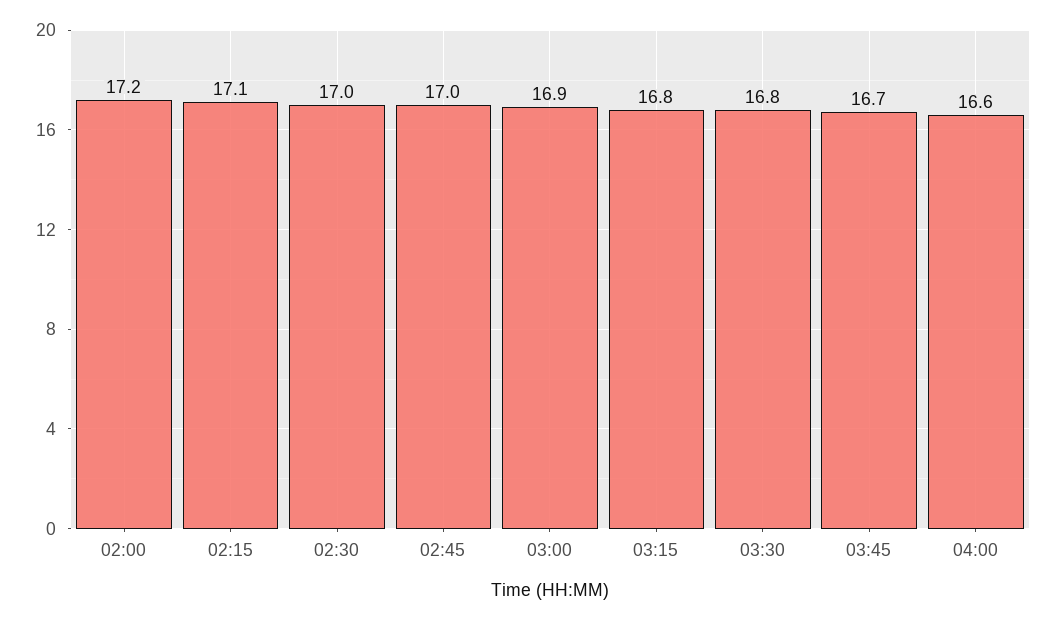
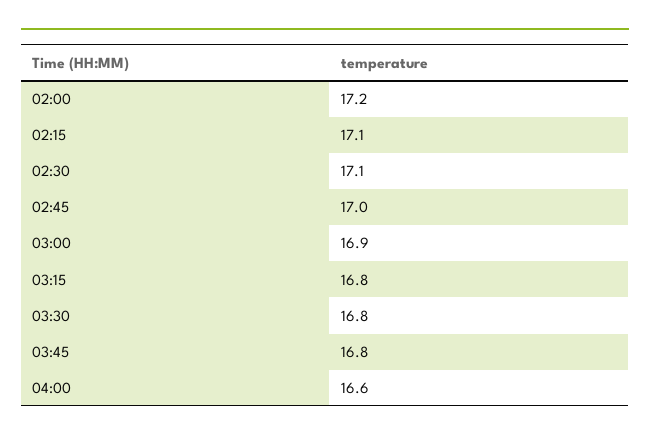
02:30: 17 -> 17.1
03:45: 16.7 -> 16.8

